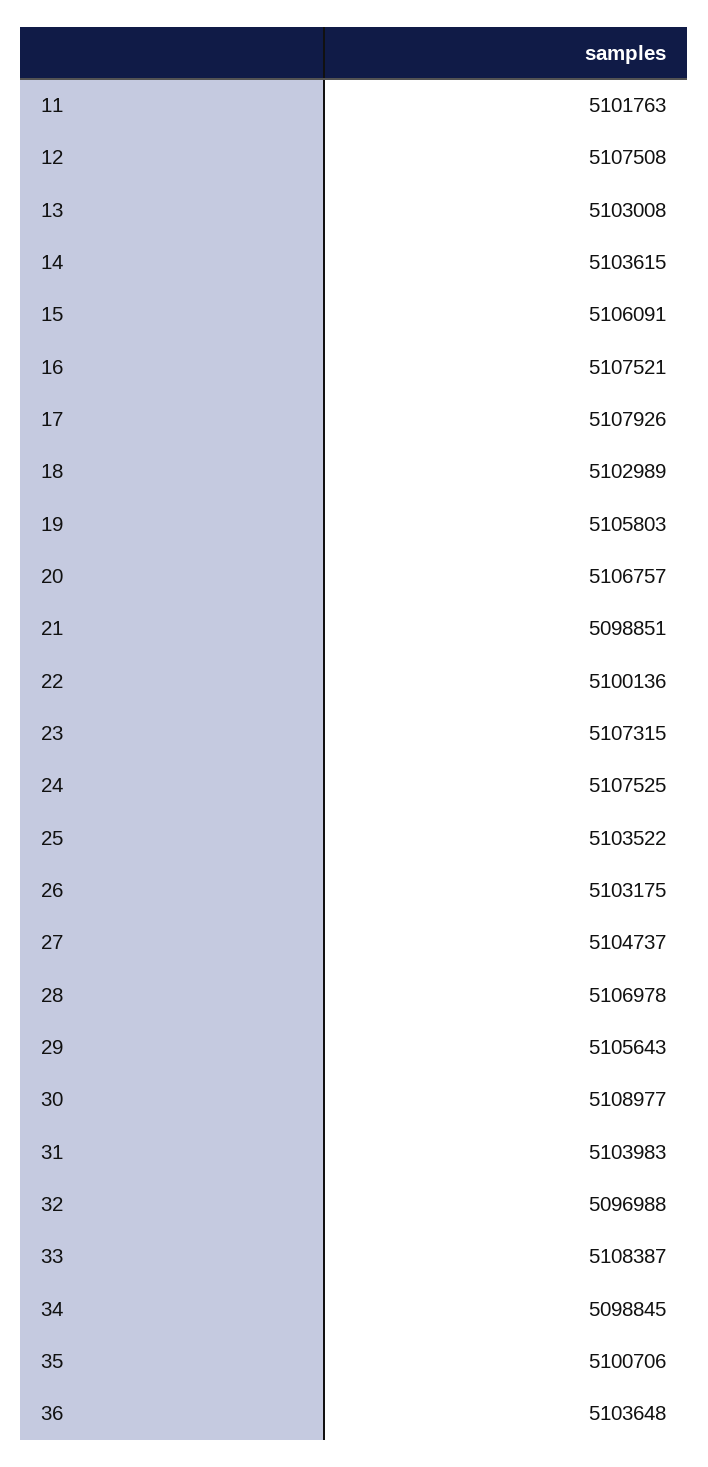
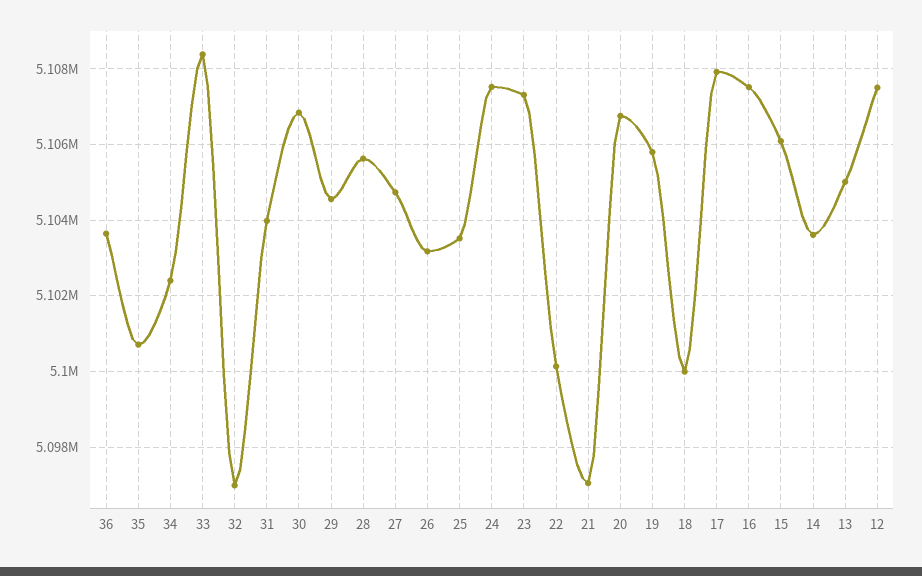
11: 5101763 -> none
13: 5103008 -> 5105000
18: 5102989 -> 5100000
21: 5098851 -> 5097000
28: 5106978 -> 5105600
29: 5105643 -> 5104600
30: 5108977 -> 5106800
34: 5098845 -> 5102400

